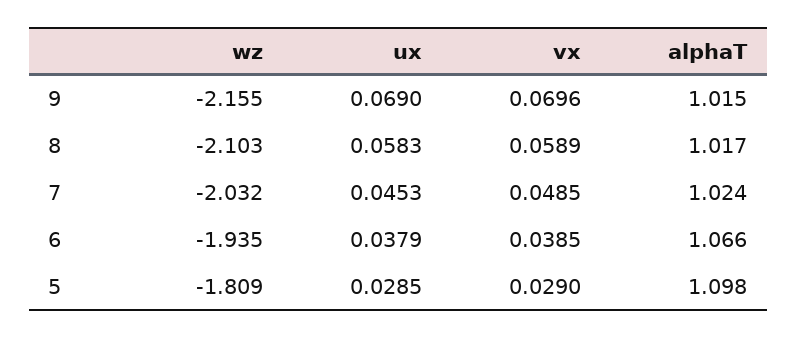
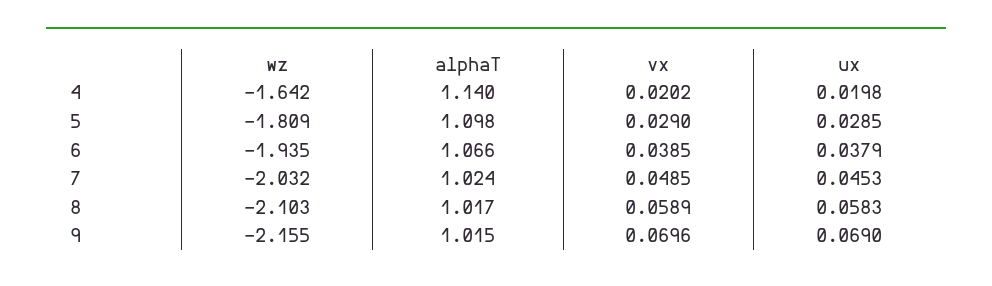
wz, 4: none -> -1.642
alphaT, 4: none -> 1.14
vx, 4: none -> 0.0202
ux, 4: none -> 0.0198

